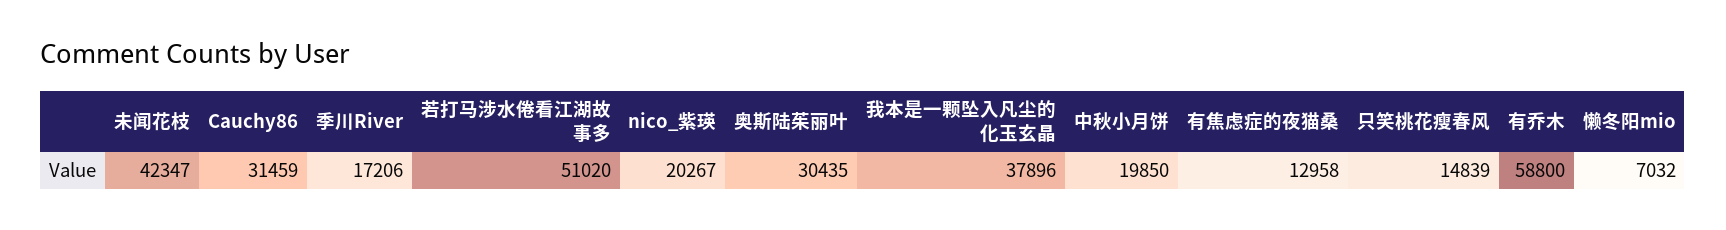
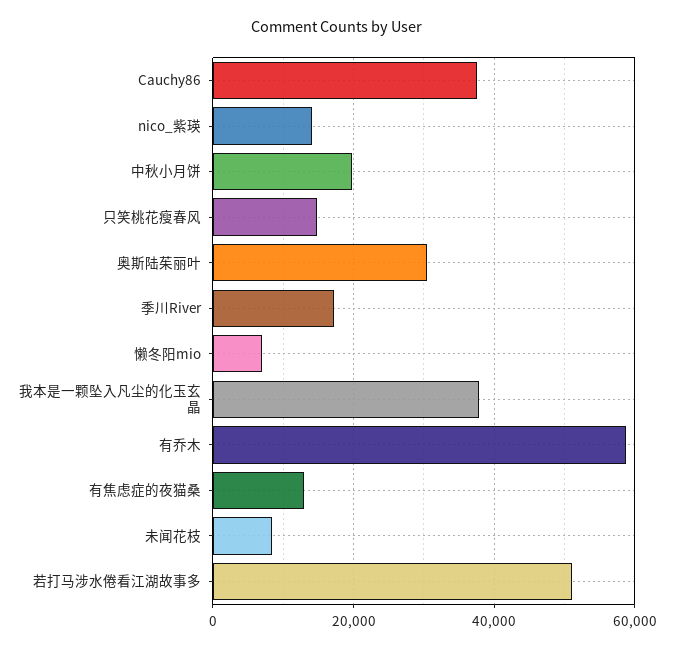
未闻花枝: 42347 -> 8000
Cauchy86: 31459 -> 38000
nico_紫瑛: 20267 -> 14000

